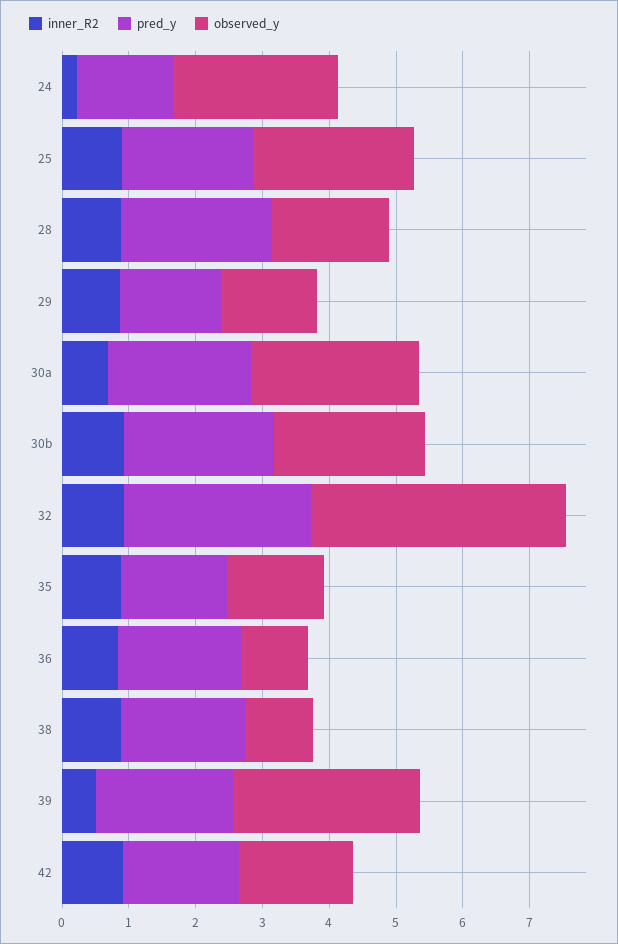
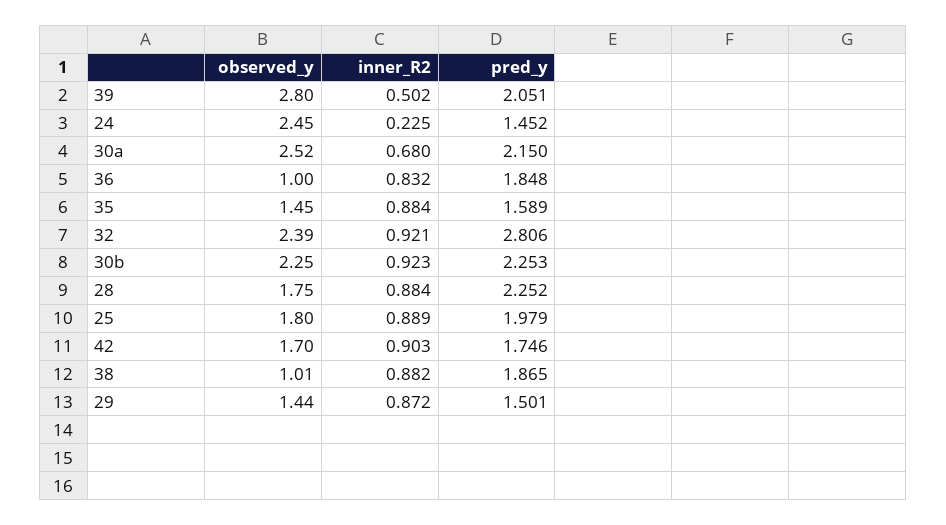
observed_y, 25: 2.4 -> 1.8
observed_y, 32: 3.8 -> 2.39

